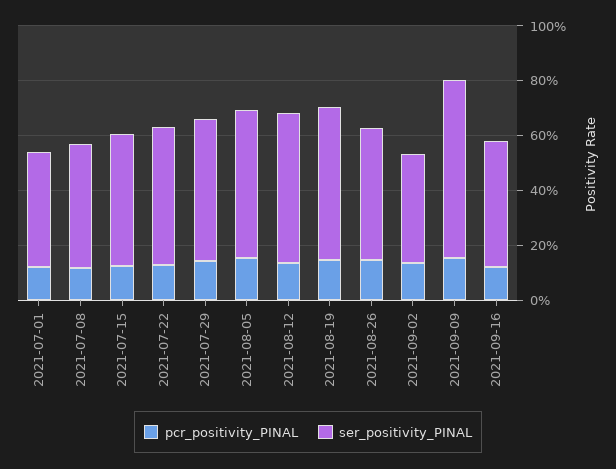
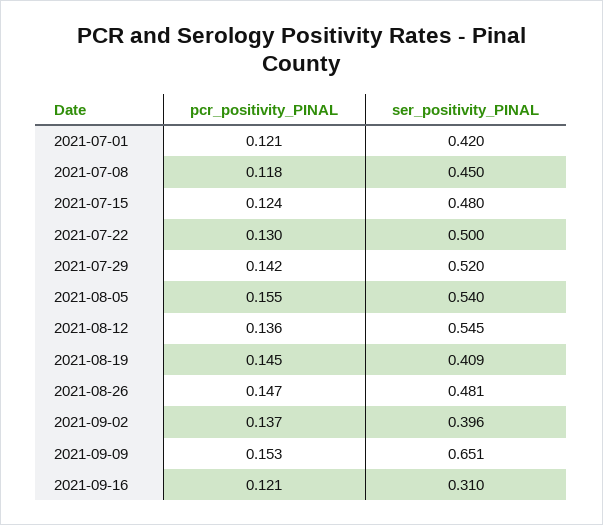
ser_positivity_PINAL, 2021-08-19: 0.55 -> 0.409
ser_positivity_PINAL, 2021-09-16: 0.45 -> 0.31

